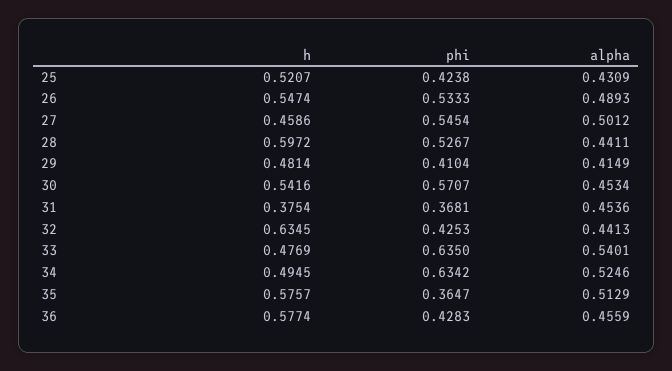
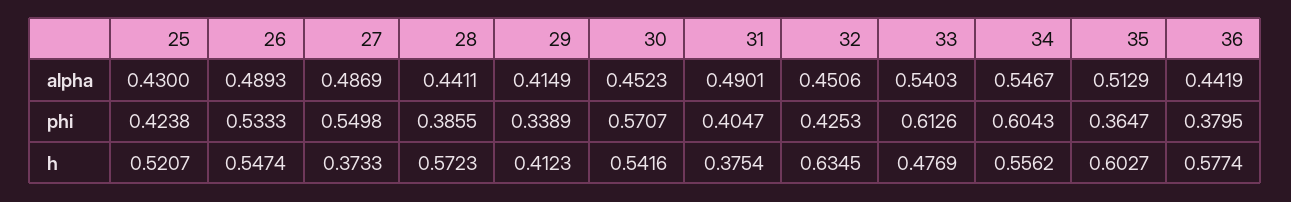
alpha, 25: 0.4309 -> 0.43
h, 27: 0.4586 -> 0.3733
phi, 27: 0.5454 -> 0.5498
alpha, 27: 0.5012 -> 0.4869
h, 28: 0.5972 -> 0.5723
phi, 28: 0.5267 -> 0.3855
h, 29: 0.4814 -> 0.4123
phi, 29: 0.4104 -> 0.3389
alpha, 30: 0.4534 -> 0.4523
phi, 31: 0.3681 -> 0.4047
alpha, 31: 0.4536 -> 0.4901
alpha, 32: 0.4413 -> 0.4506
phi, 33: 0.635 -> 0.6126
alpha, 33: 0.5401 -> 0.5403
h, 34: 0.4945 -> 0.5562
phi, 34: 0.6342 -> 0.6043
alpha, 34: 0.5246 -> 0.5467
h, 35: 0.5757 -> 0.6027
phi, 36: 0.4283 -> 0.3795
alpha, 36: 0.4559 -> 0.4419

